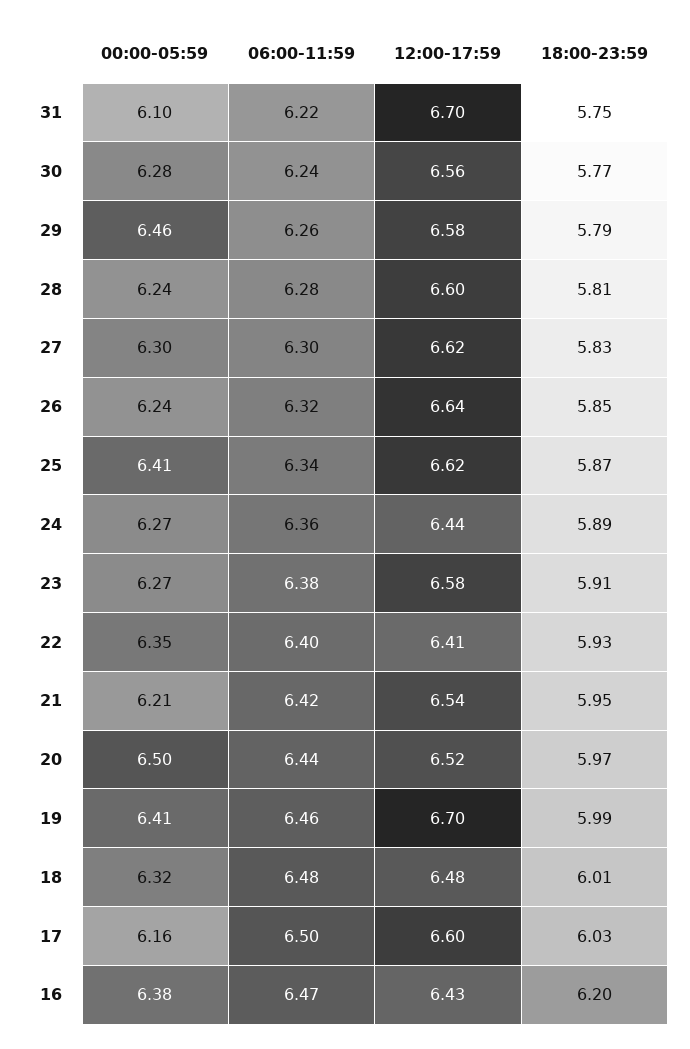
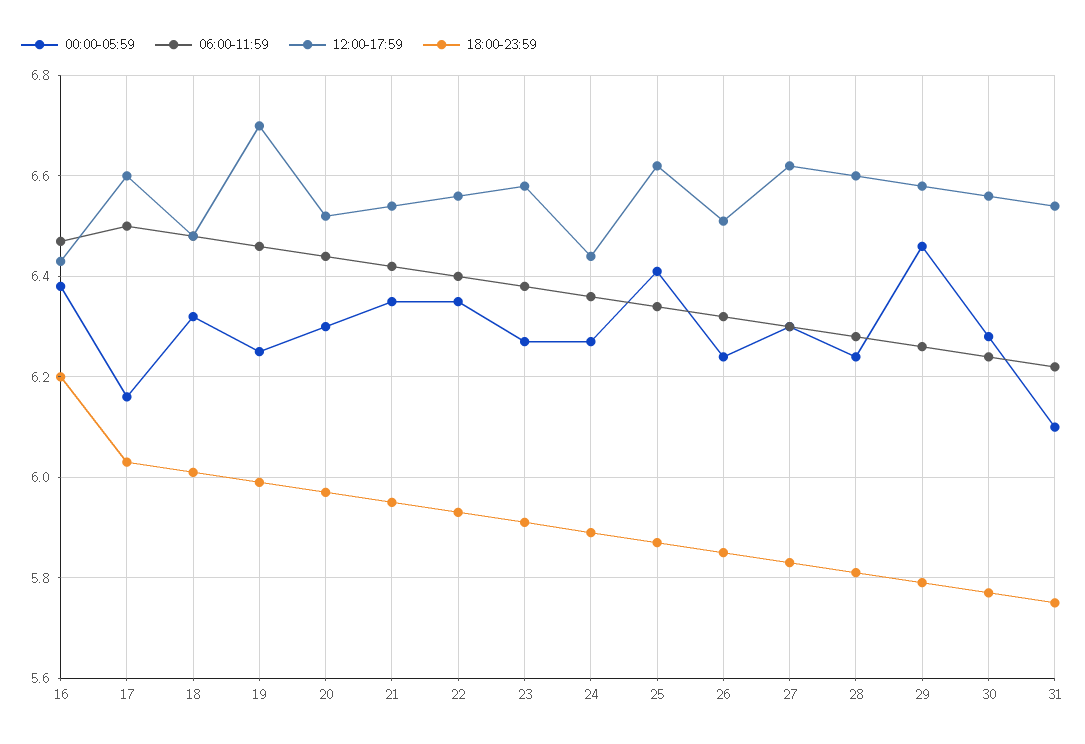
12:00-17:59, 31: 6.7 -> 6.55
12:00-17:59, 26: 6.64 -> 6.5
12:00-17:59, 22: 6.41 -> 6.55
00:00-05:59, 21: 6.21 -> 6.35
00:00-05:59, 20: 6.5 -> 6.3
00:00-05:59, 19: 6.41 -> 6.25

